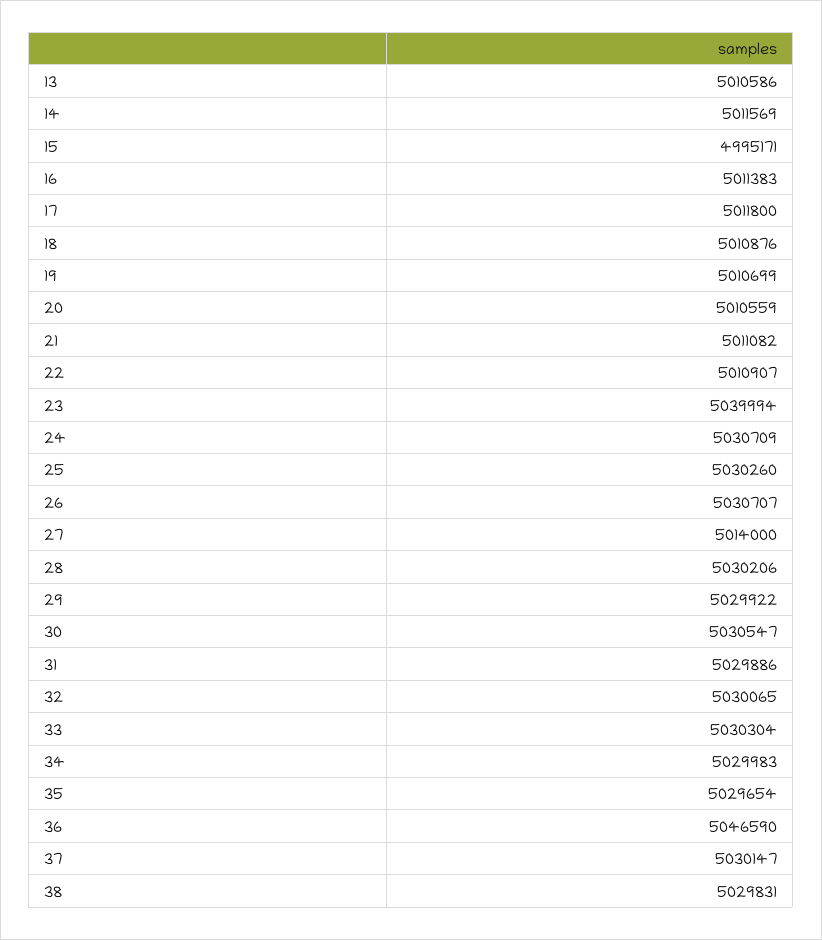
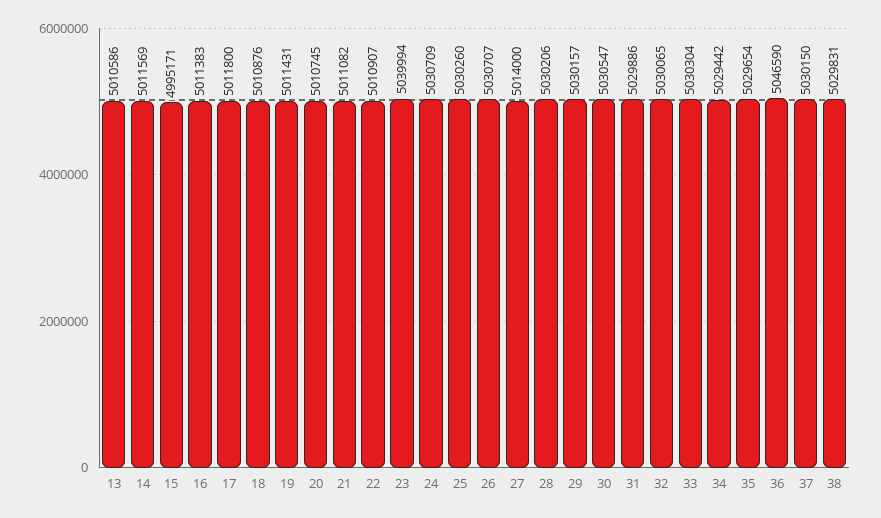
19: 5010699 -> 5011431
20: 5010559 -> 5010745
29: 5029922 -> 5030157
34: 5029983 -> 5029442
37: 5030147 -> 5030150

